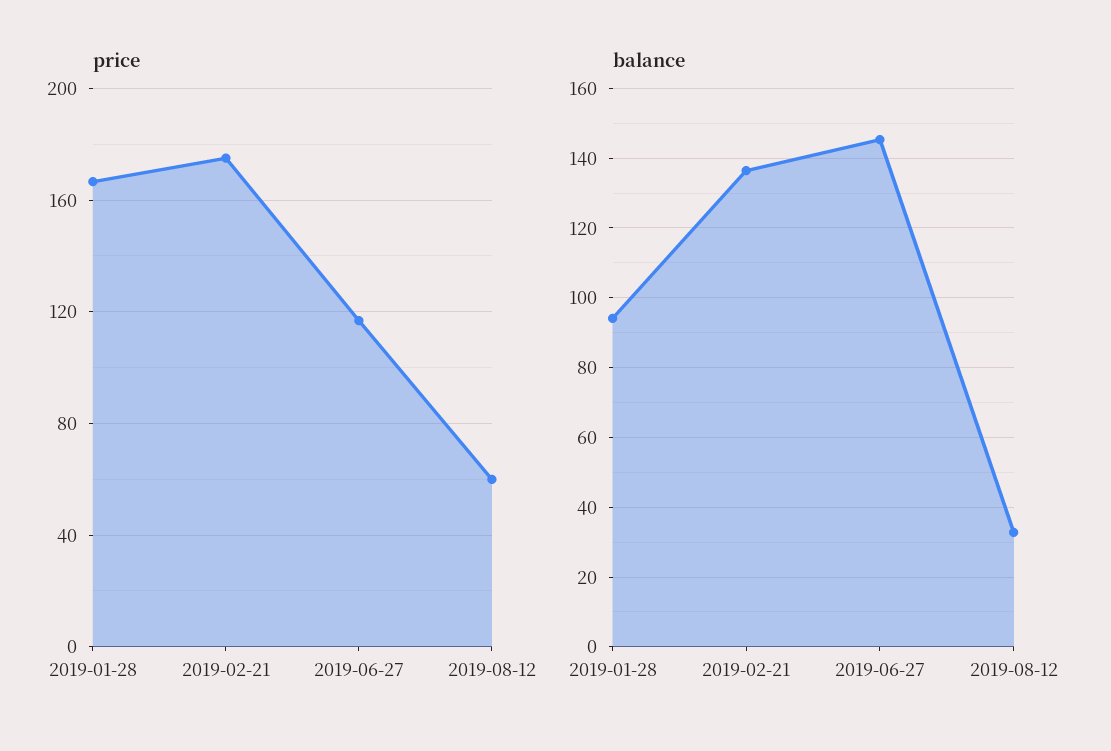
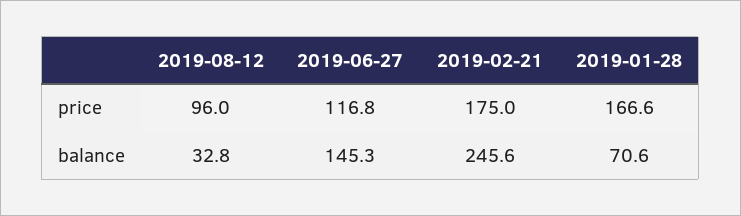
price, 2019-08-12: 60 -> 96
balance, 2019-01-28: 94 -> 70.6
balance, 2019-02-21: 136 -> 245.6

